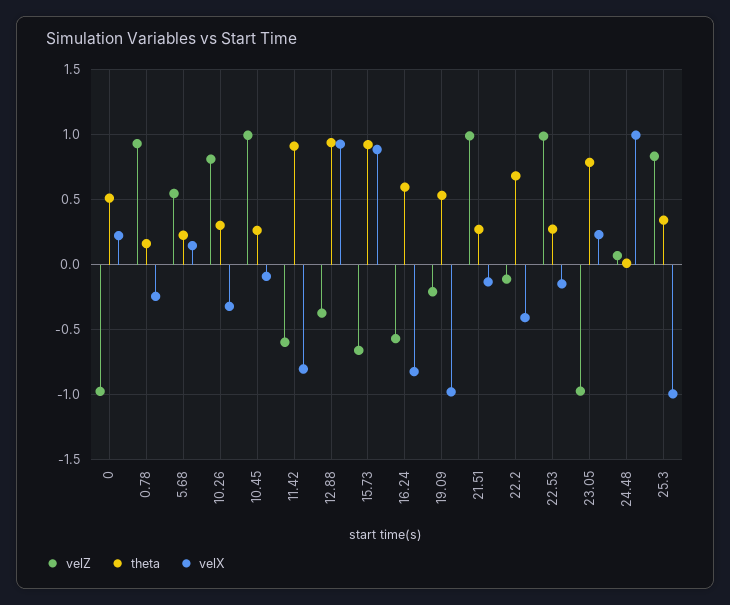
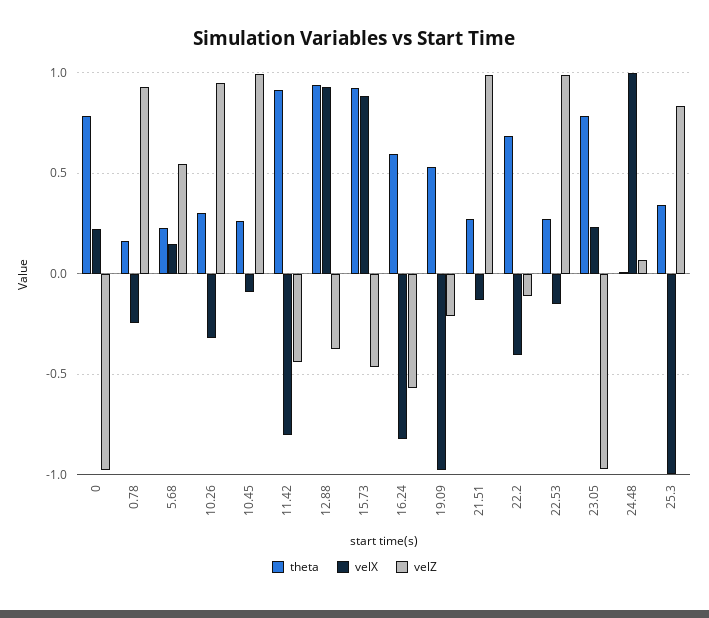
theta, 0: 0.5 -> 0.8
velZ, 10.26: 0.8 -> 0.95
velZ, 11.42: -0.6 -> -0.45
velZ, 15.73: -0.65 -> -0.45

